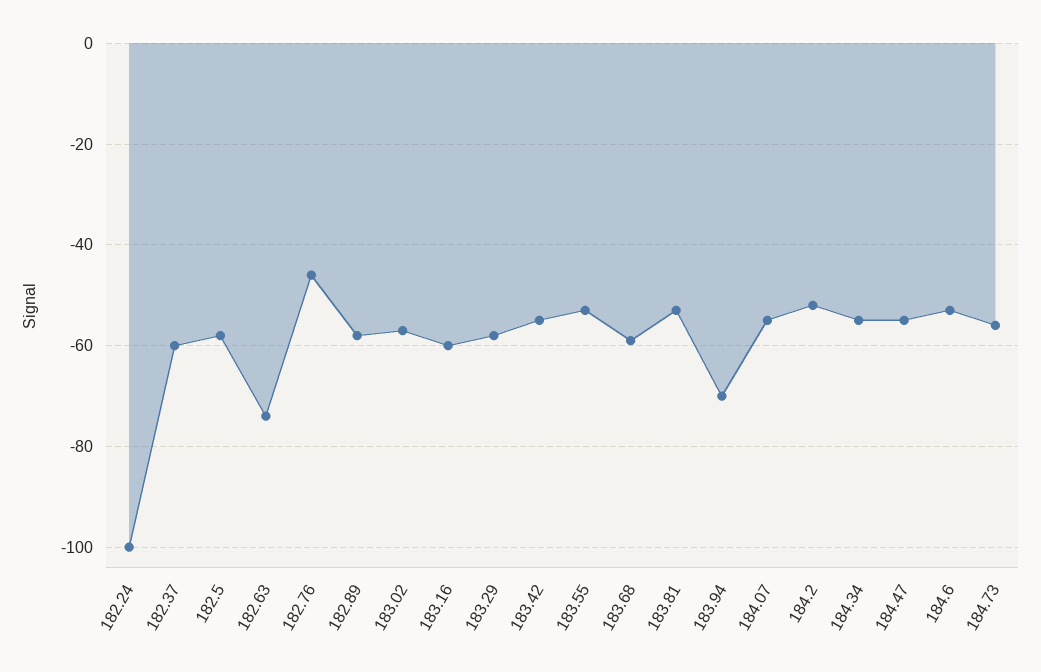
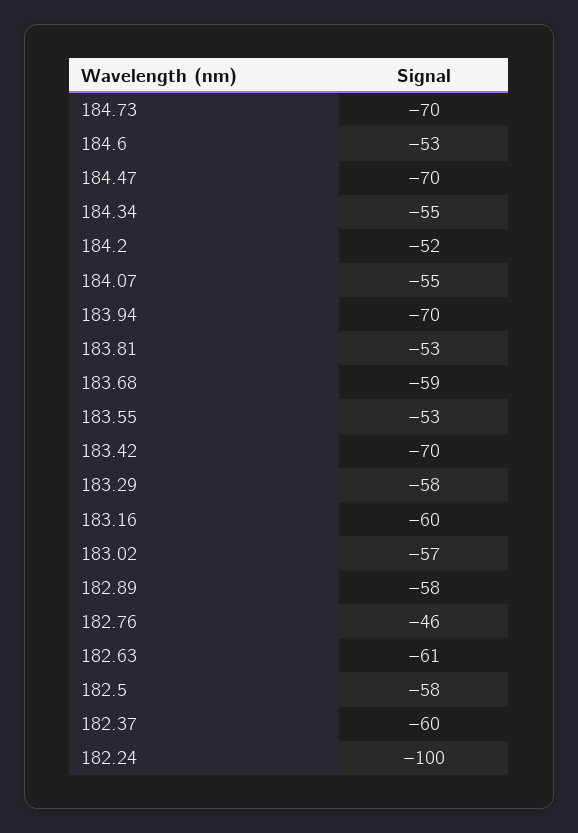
182.63: -75 -> -61
183.42: -55 -> -70
184.47: -55 -> -70
184.73: -55 -> -70

